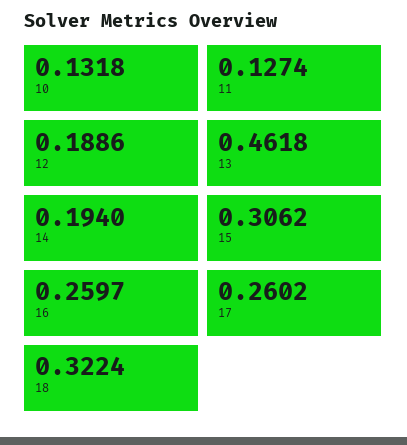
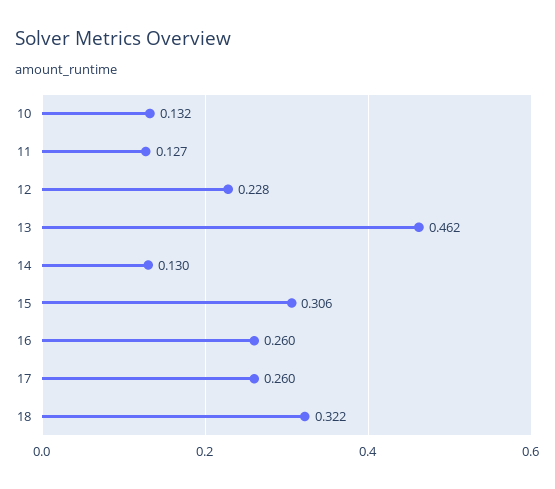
12: 0.1886 -> 0.228
14: 0.194 -> 0.13

